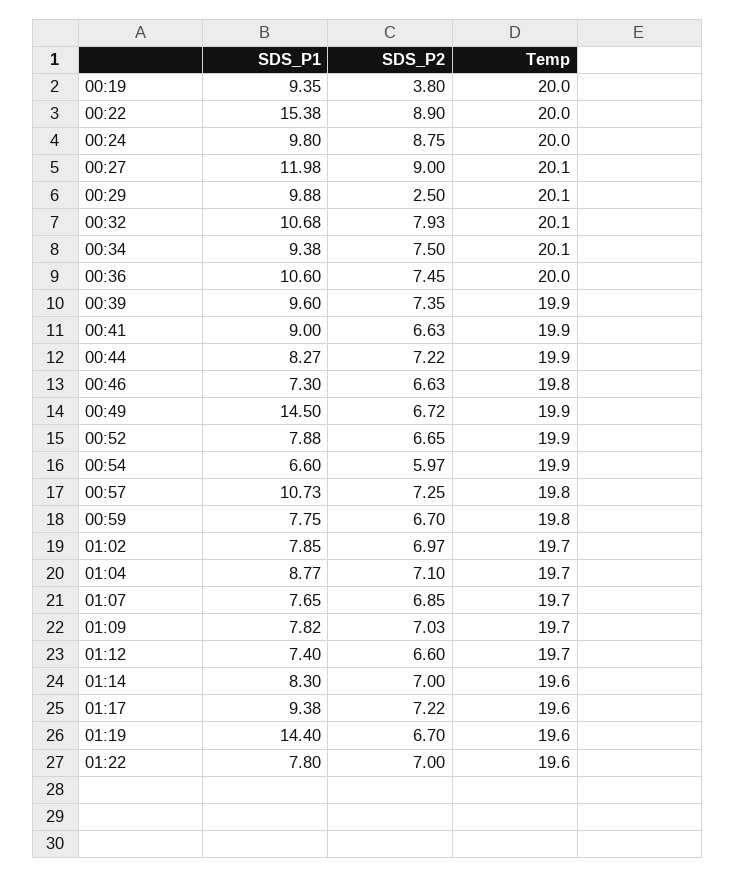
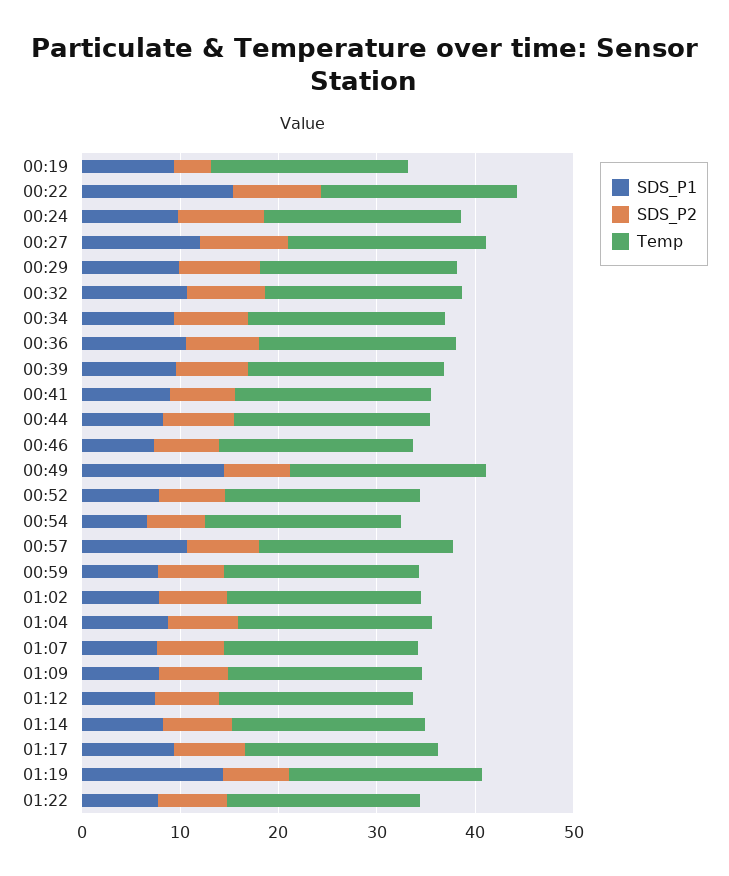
SDS_P2, 00:29: 2.5 -> 8

